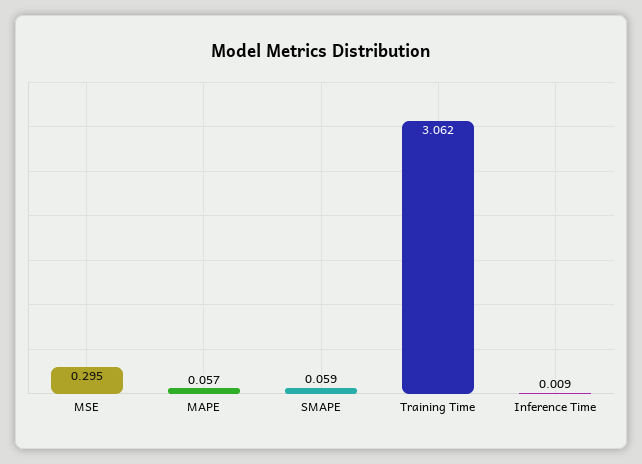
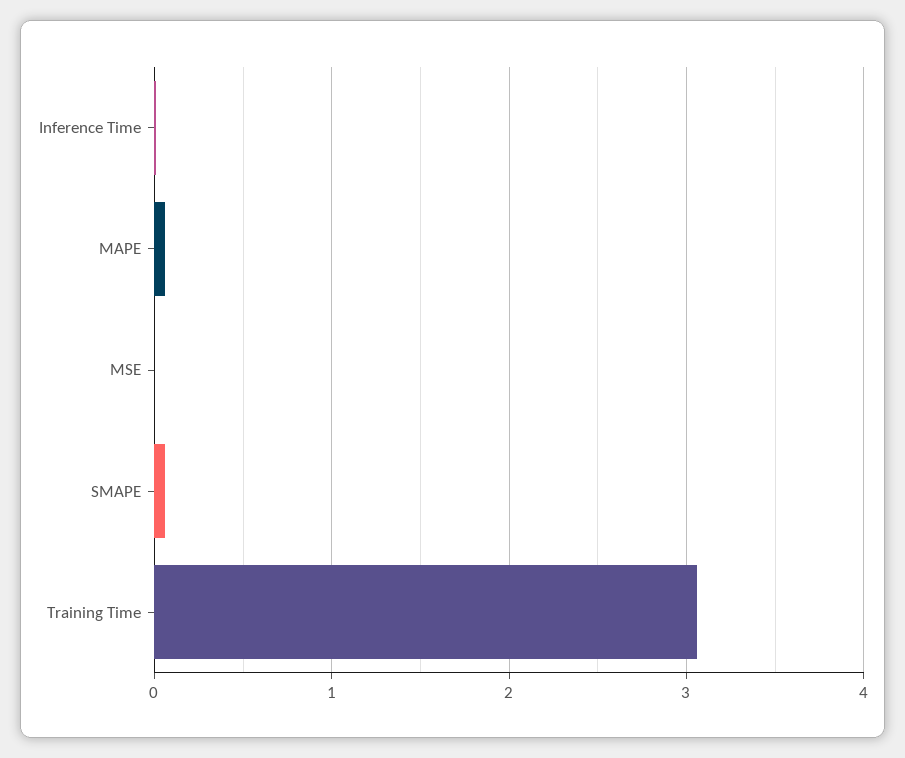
MSE: 0.295 -> 0

